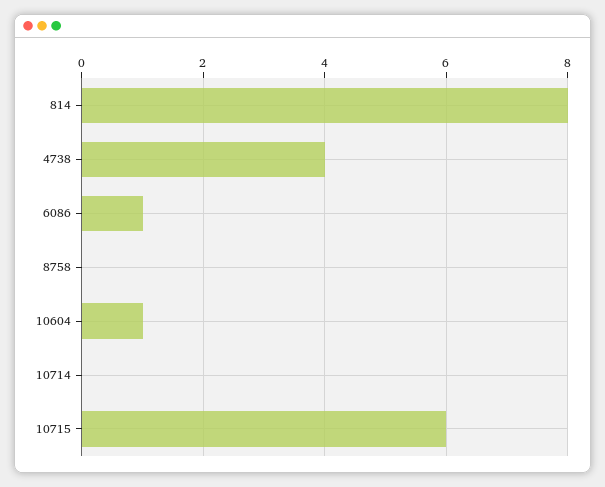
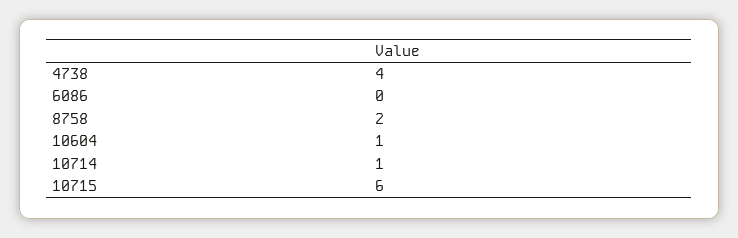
814: 8 -> none
6086: 1 -> 0
8758: 0 -> 2
10714: 0 -> 1

